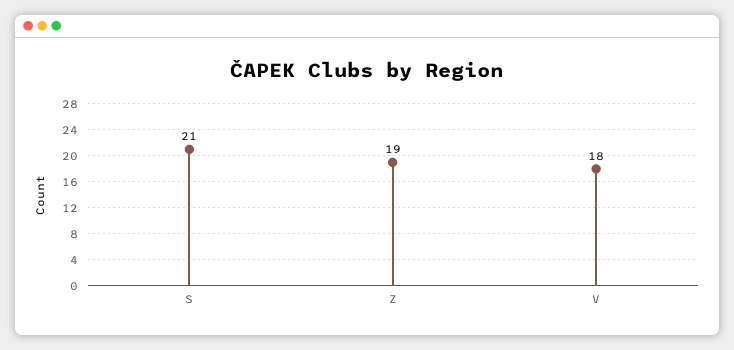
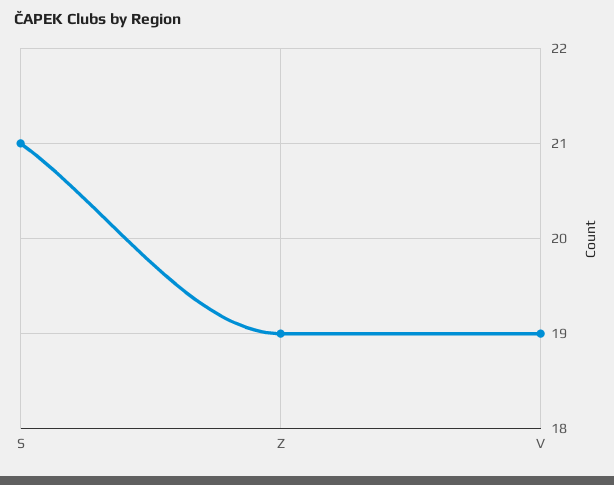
V: 18 -> 19

